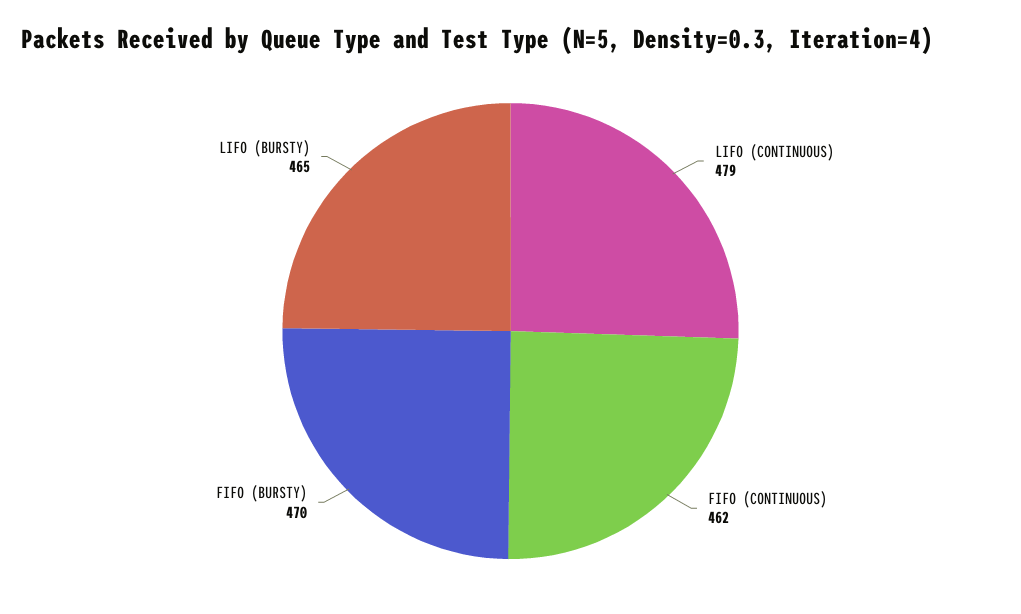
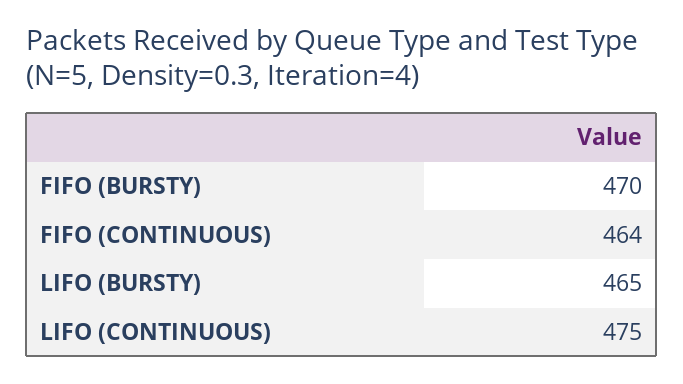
LIFO (CONTINUOUS): 479 -> 475
FIFO (CONTINUOUS): 462 -> 464

